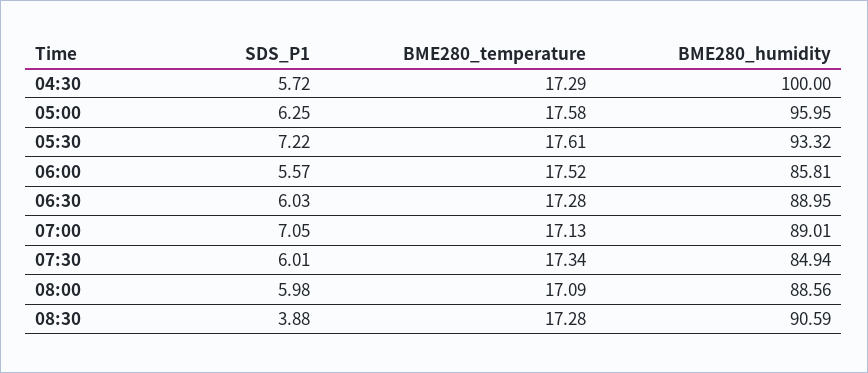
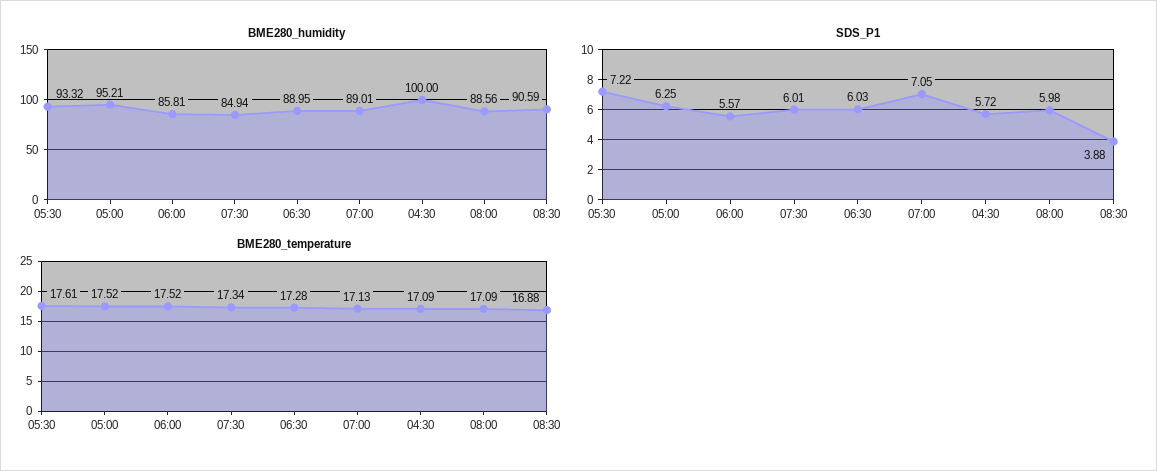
BME280_temperature, 04:30: 17.29 -> 17.09
BME280_temperature, 05:00: 17.58 -> 17.52
BME280_humidity, 05:00: 95.95 -> 95.21
BME280_temperature, 08:30: 17.28 -> 16.88

